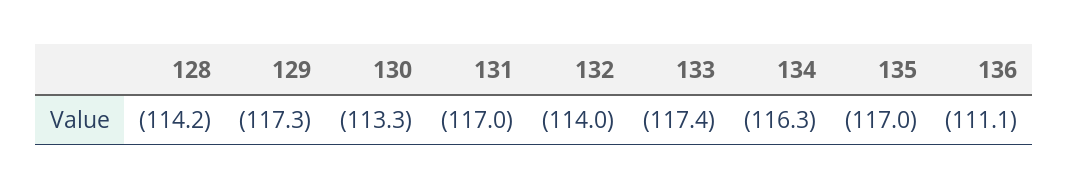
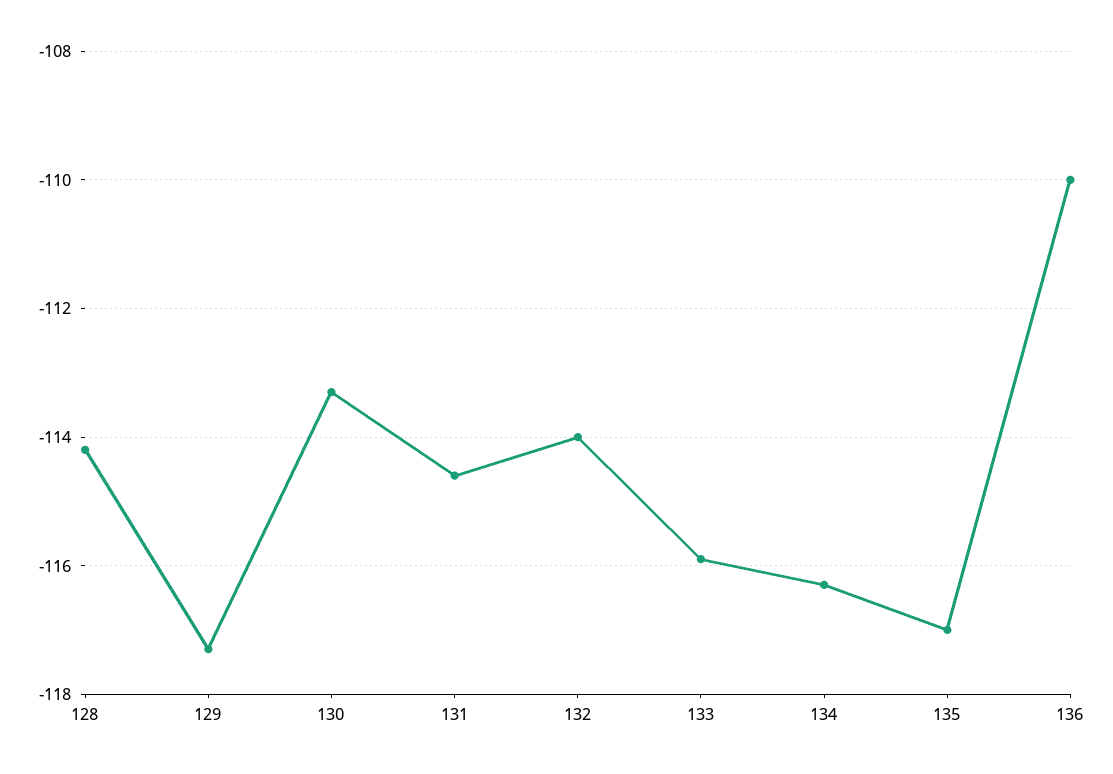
131: -117 -> -114.5
133: -117.4 -> -116
136: -111.1 -> -110

